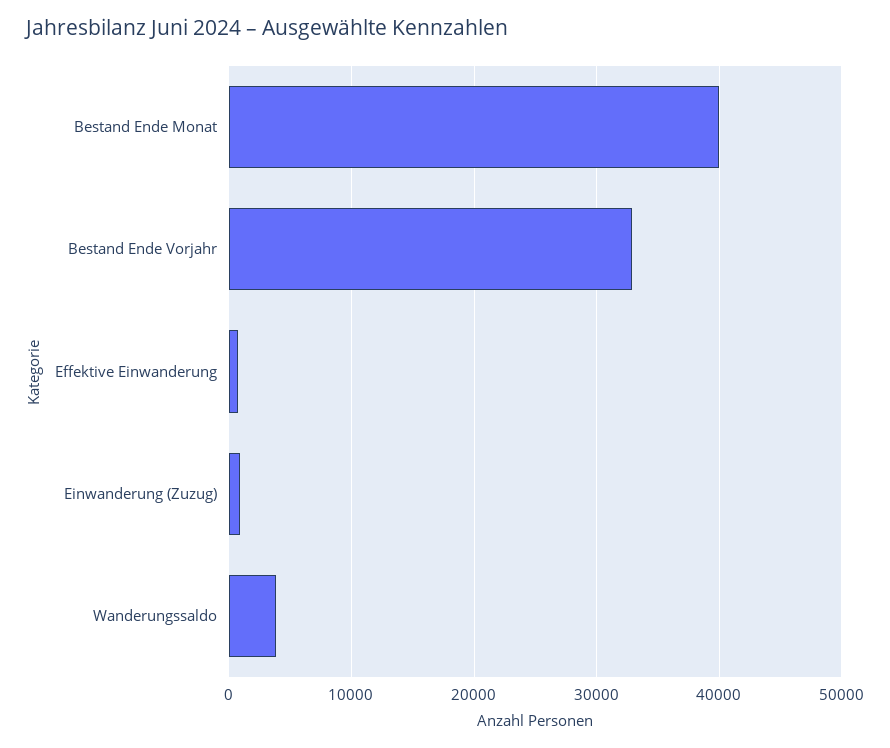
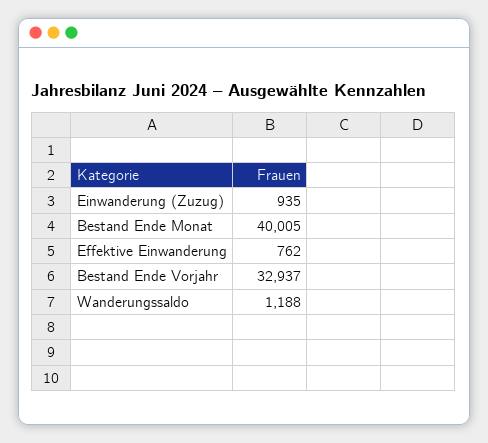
Wanderungssaldo: 4000 -> 1188

